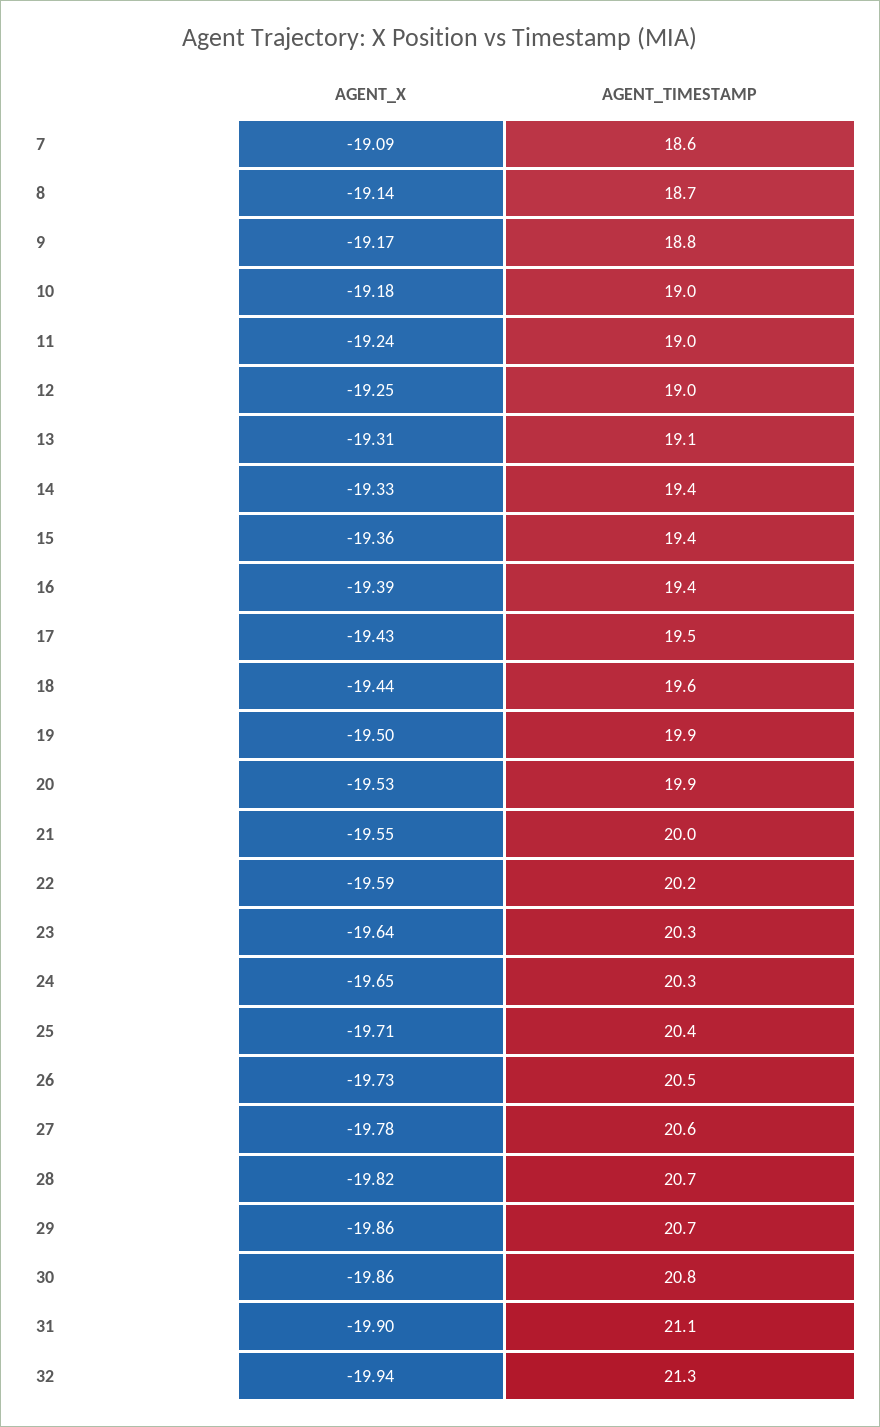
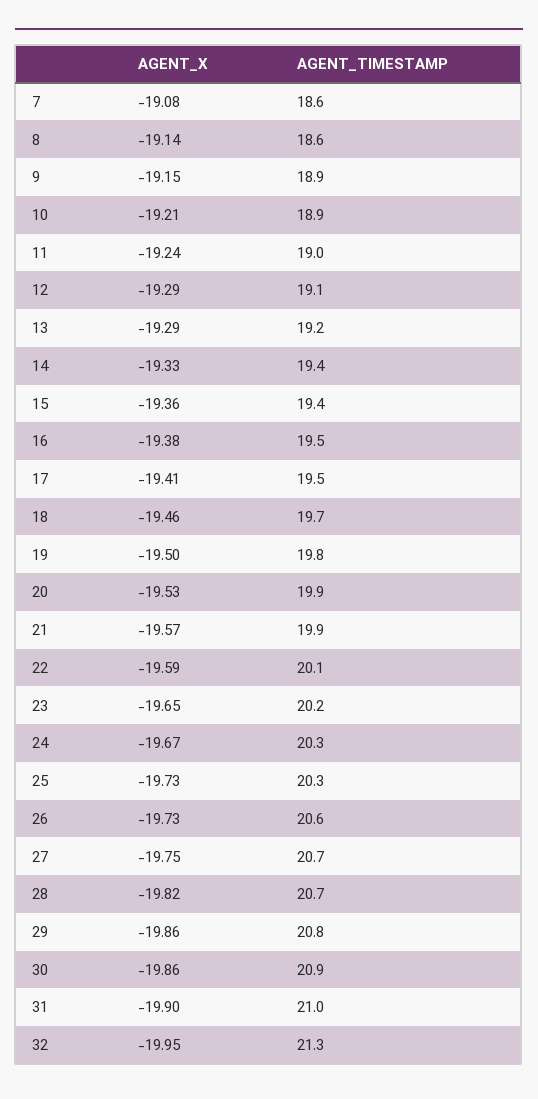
AGENT_X, 7: -19.09 -> -19.08
AGENT_TIMESTAMP, 8: 18.7 -> 18.6
AGENT_X, 9: -19.17 -> -19.15
AGENT_TIMESTAMP, 9: 18.8 -> 18.9
AGENT_X, 10: -19.18 -> -19.21
AGENT_TIMESTAMP, 10: 19 -> 18.9
AGENT_X, 12: -19.25 -> -19.29
AGENT_TIMESTAMP, 12: 19 -> 19.1
AGENT_X, 13: -19.31 -> -19.29
AGENT_TIMESTAMP, 13: 19.1 -> 19.2
AGENT_X, 16: -19.39 -> -19.38
AGENT_TIMESTAMP, 16: 19.4 -> 19.5
AGENT_X, 17: -19.43 -> -19.41
AGENT_X, 18: -19.44 -> -19.46
AGENT_TIMESTAMP, 18: 19.6 -> 19.7
AGENT_TIMESTAMP, 19: 19.9 -> 19.8
AGENT_X, 21: -19.55 -> -19.57
AGENT_TIMESTAMP, 21: 20 -> 19.9
AGENT_TIMESTAMP, 22: 20.2 -> 20.1
AGENT_X, 23: -19.64 -> -19.65
AGENT_TIMESTAMP, 23: 20.3 -> 20.2
AGENT_X, 24: -19.65 -> -19.67
AGENT_X, 25: -19.71 -> -19.73
AGENT_TIMESTAMP, 25: 20.4 -> 20.3
AGENT_TIMESTAMP, 26: 20.5 -> 20.6
AGENT_X, 27: -19.78 -> -19.75
AGENT_TIMESTAMP, 27: 20.6 -> 20.7
AGENT_TIMESTAMP, 29: 20.7 -> 20.8
AGENT_TIMESTAMP, 30: 20.8 -> 20.9
AGENT_TIMESTAMP, 31: 21.1 -> 21
AGENT_X, 32: -19.94 -> -19.95

